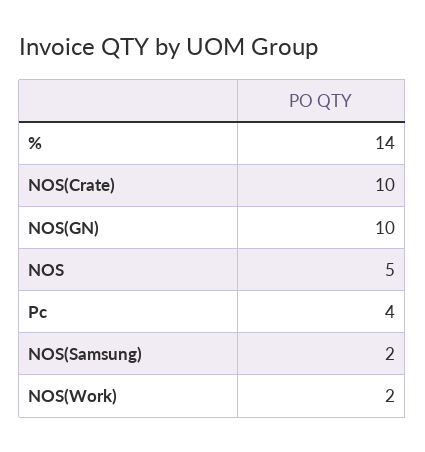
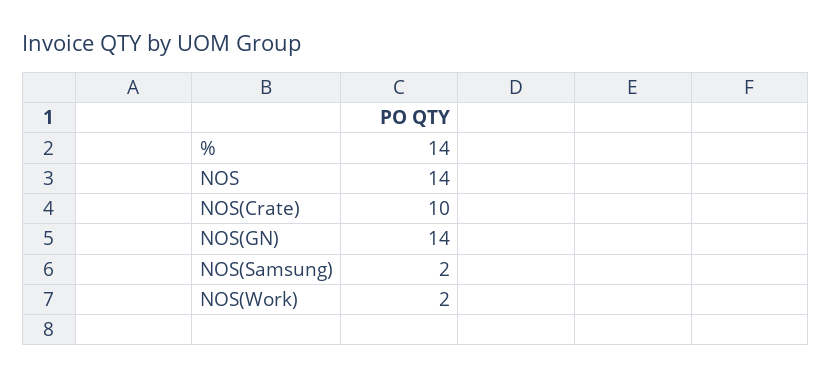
NOS(GN): 10 -> 14
NOS: 5 -> 14
Pc: 4 -> none

